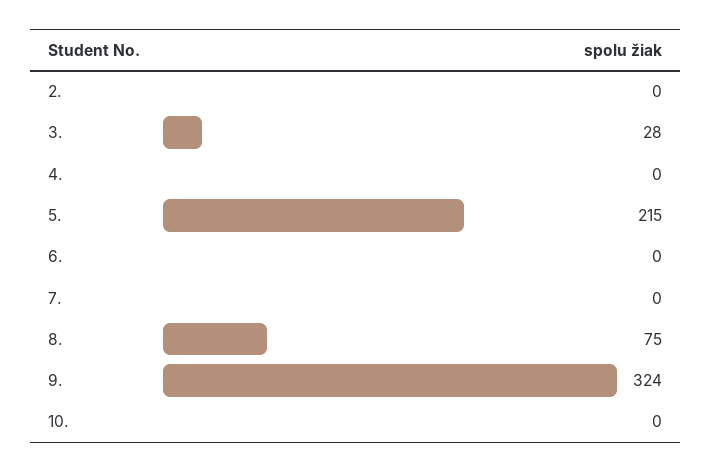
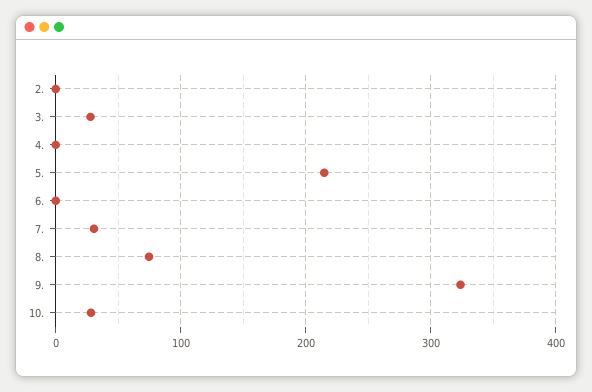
7.: 0 -> 30
10.: 0 -> 30

